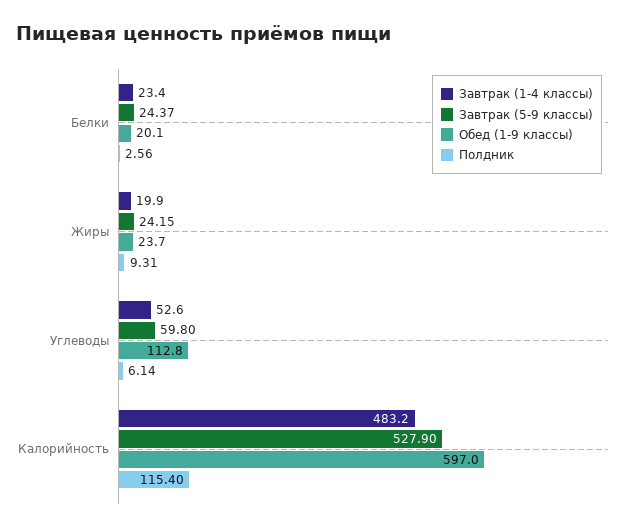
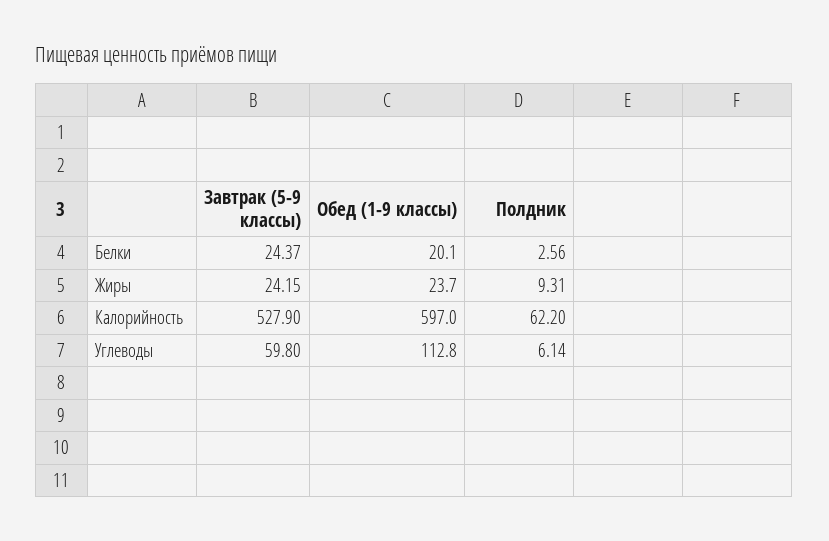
Завтрак (1-4 классы), Белки: 23.4 -> none
Завтрак (1-4 классы), Жиры: 19.9 -> none
Завтрак (1-4 классы), Углеводы: 52.6 -> none
Завтрак (1-4 классы), Калорийность: 483.2 -> none
Полдник, Калорийность: 115.4 -> 62.2

